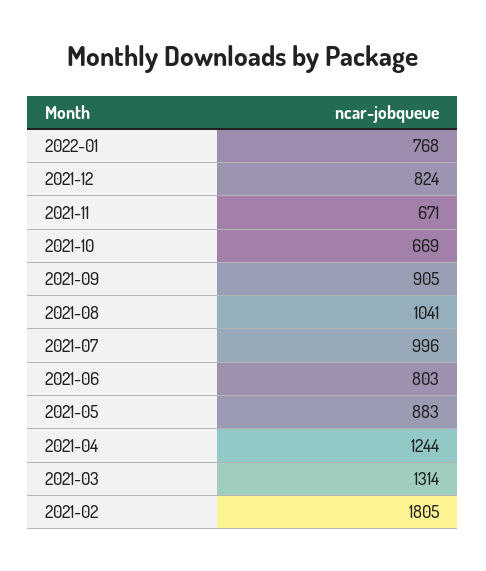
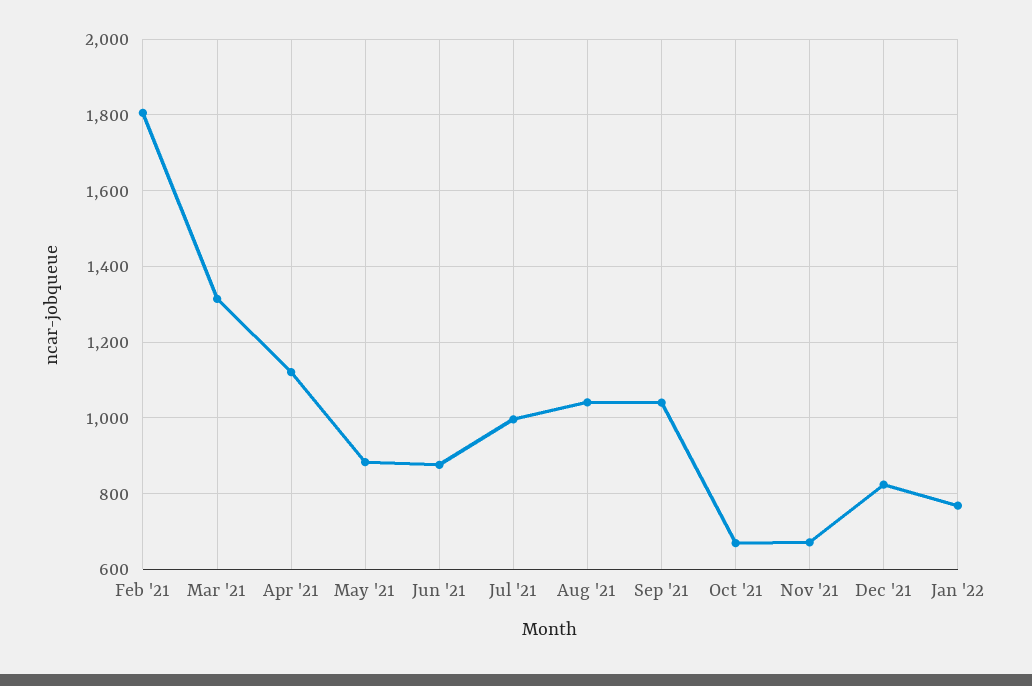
2021-09: 905 -> 1040
2021-06: 803 -> 880
2021-04: 1244 -> 1120

